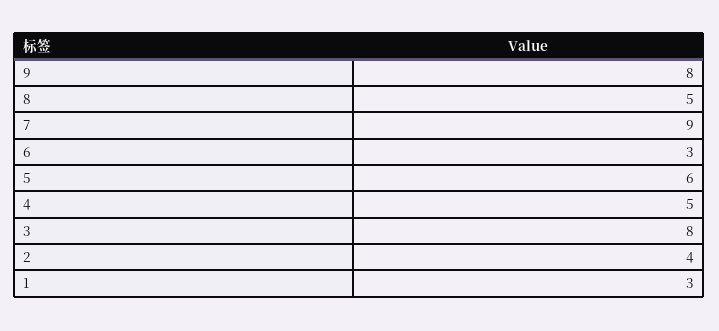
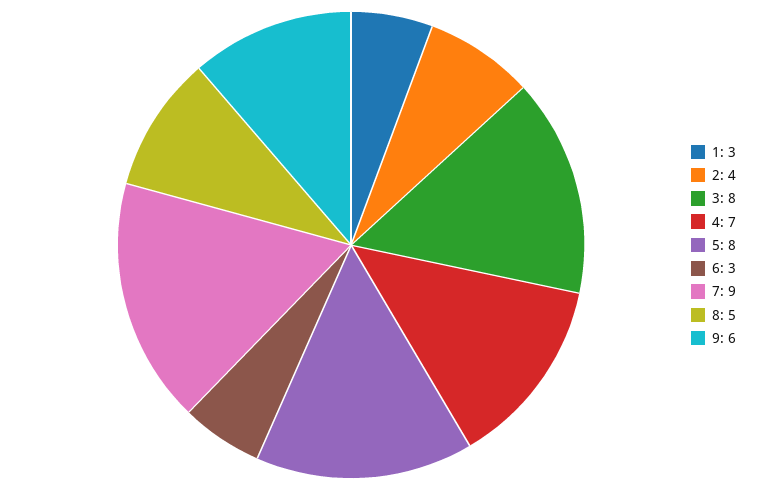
9: 8 -> 6
5: 6 -> 8
4: 5 -> 7

